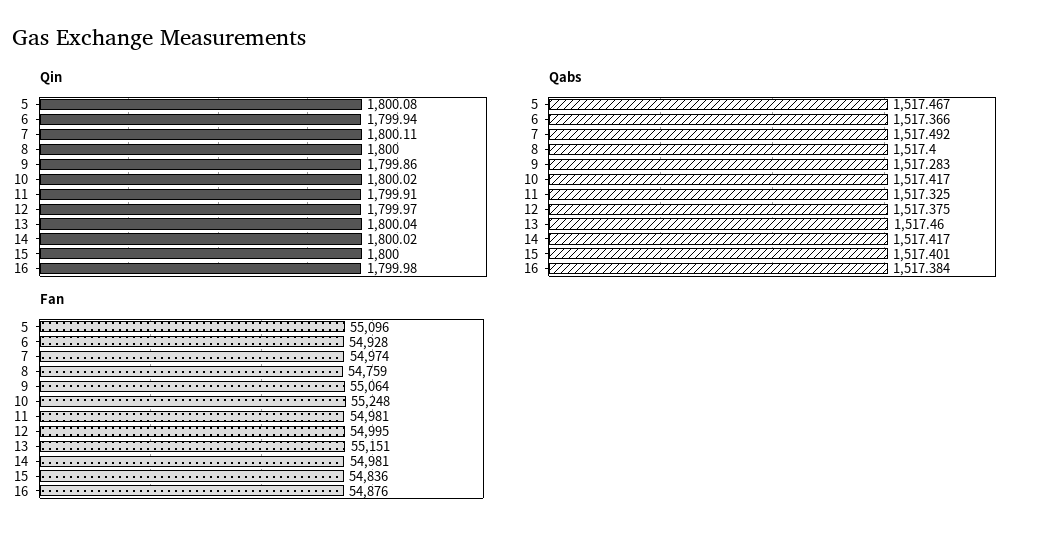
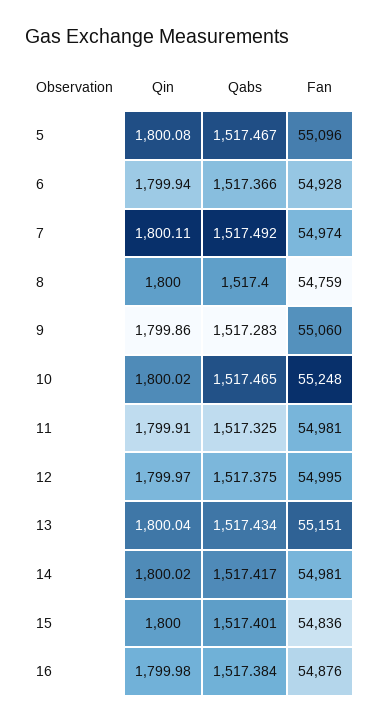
Qabs, 10: 1517.417 -> 1517.465
Qabs, 13: 1517.46 -> 1517.434
Fan, 9: 55064 -> 55060

